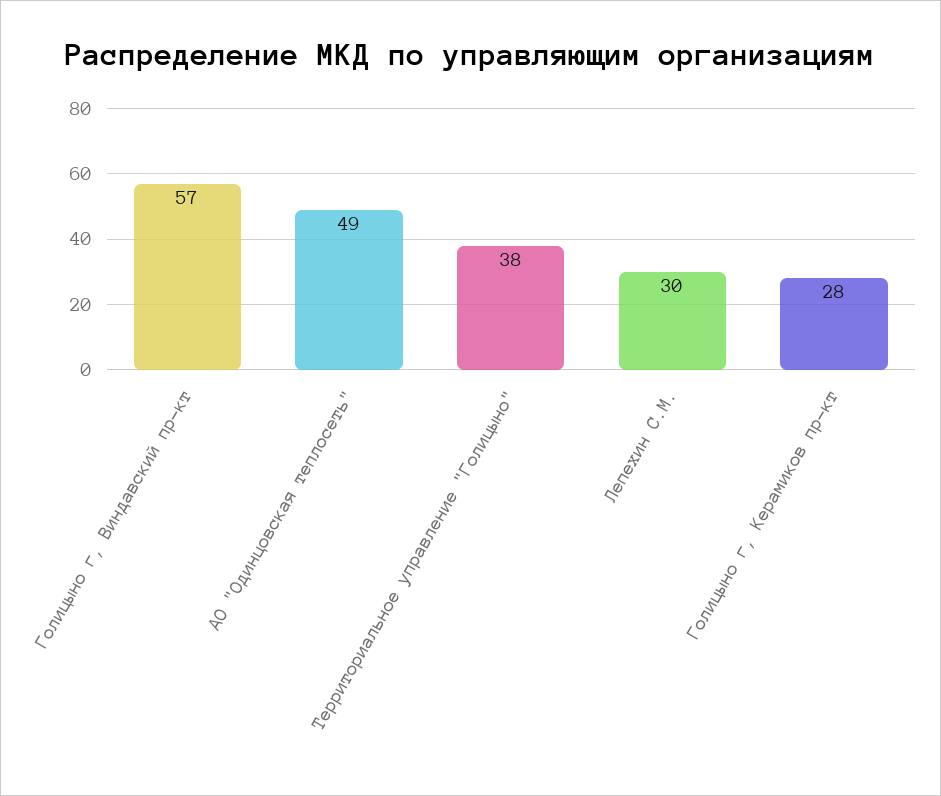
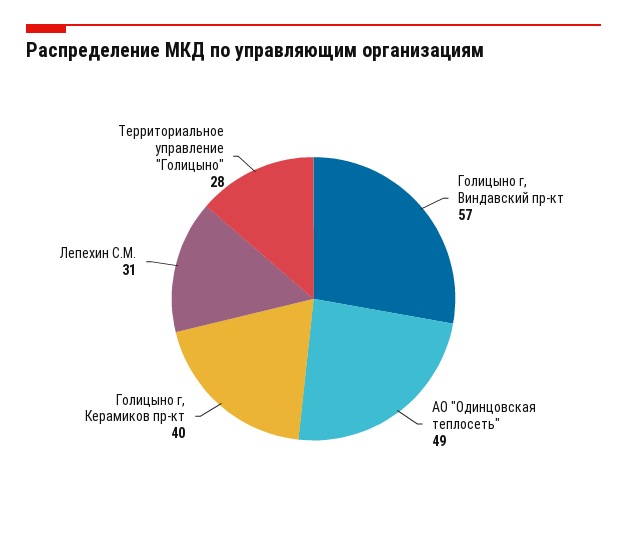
Территориальное управление "Голицыно": 38 -> 28
Лепехин С.М.: 30 -> 31
Голицыно г, Керамиков пр-кт: 28 -> 40

